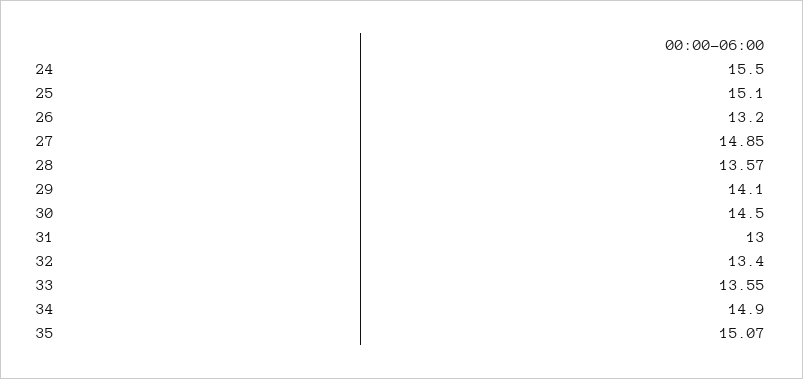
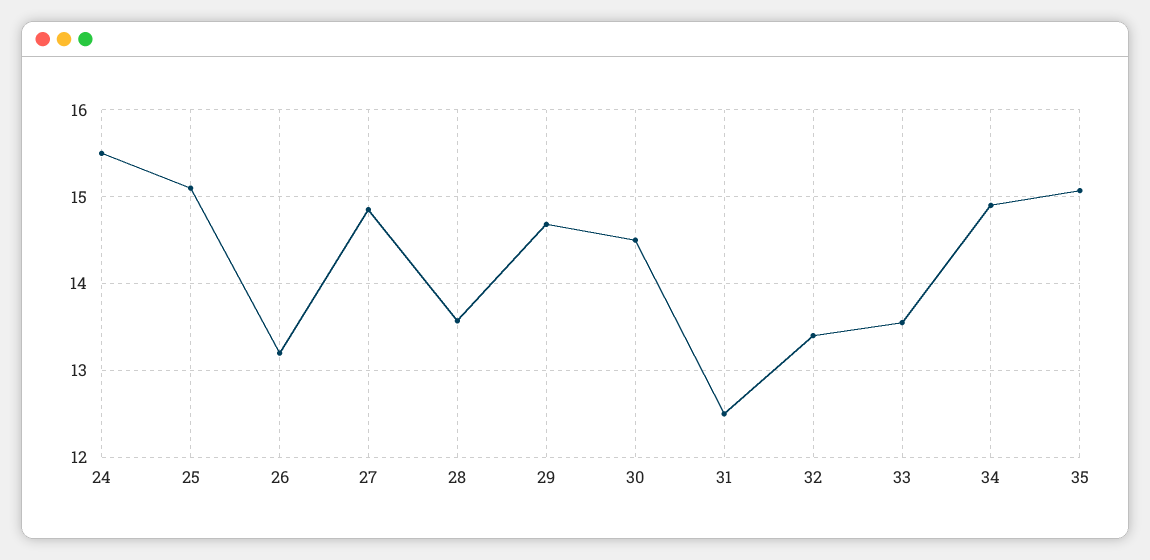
29: 14.1 -> 14.7
31: 13 -> 12.5

